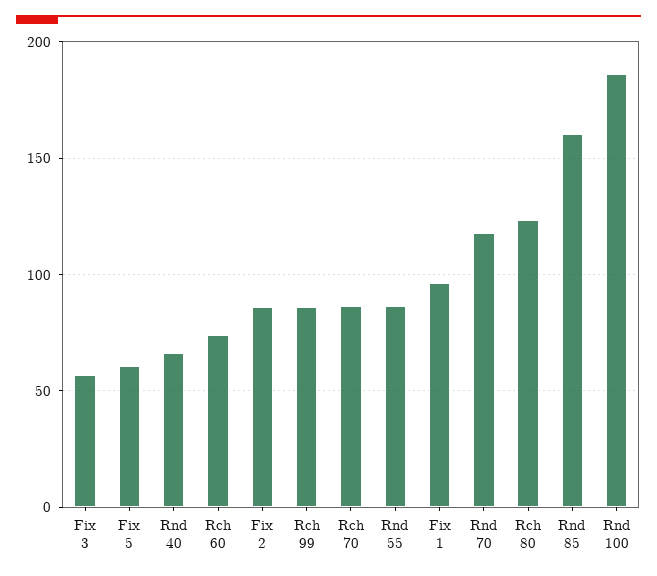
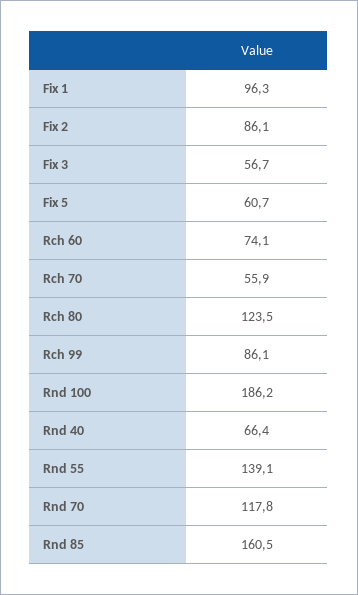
Rch 70: 85 -> 55.9
Rnd 55: 85 -> 139.1

